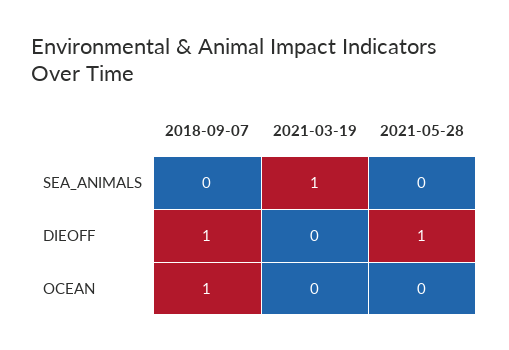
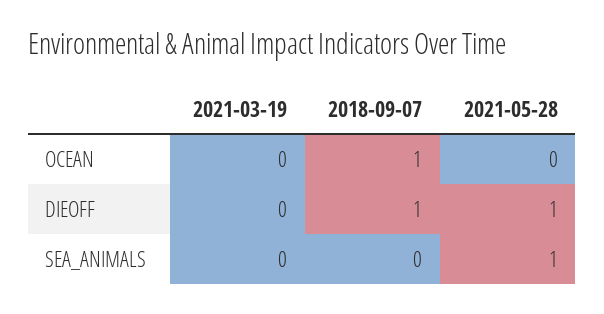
2021-03-19, SEA_ANIMALS: 1 -> 0
2021-05-28, SEA_ANIMALS: 0 -> 1

